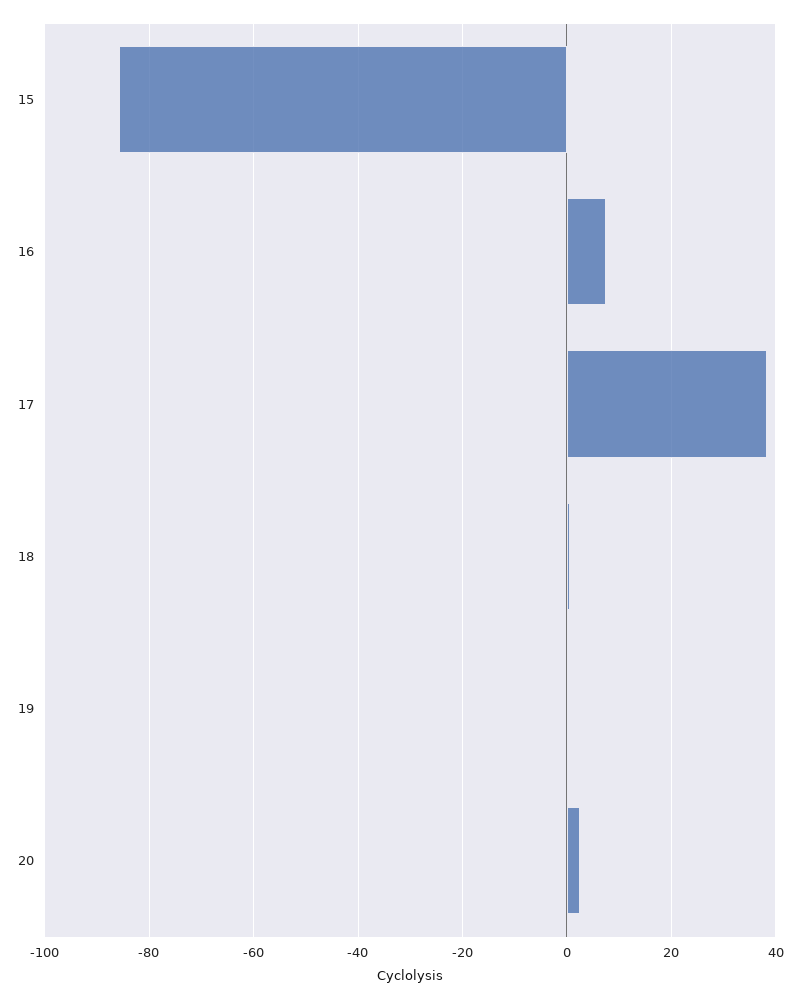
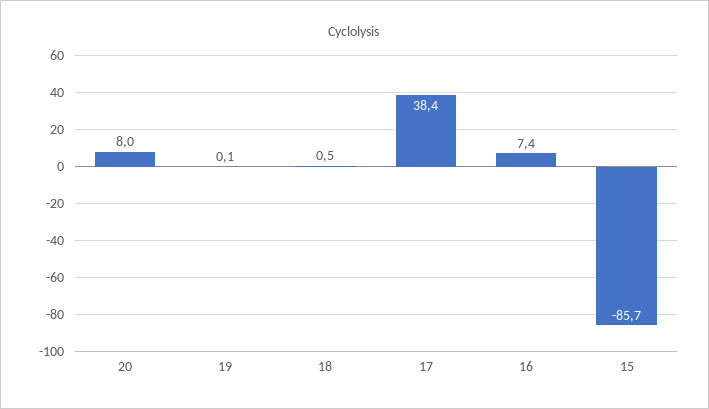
20: 2 -> 8

